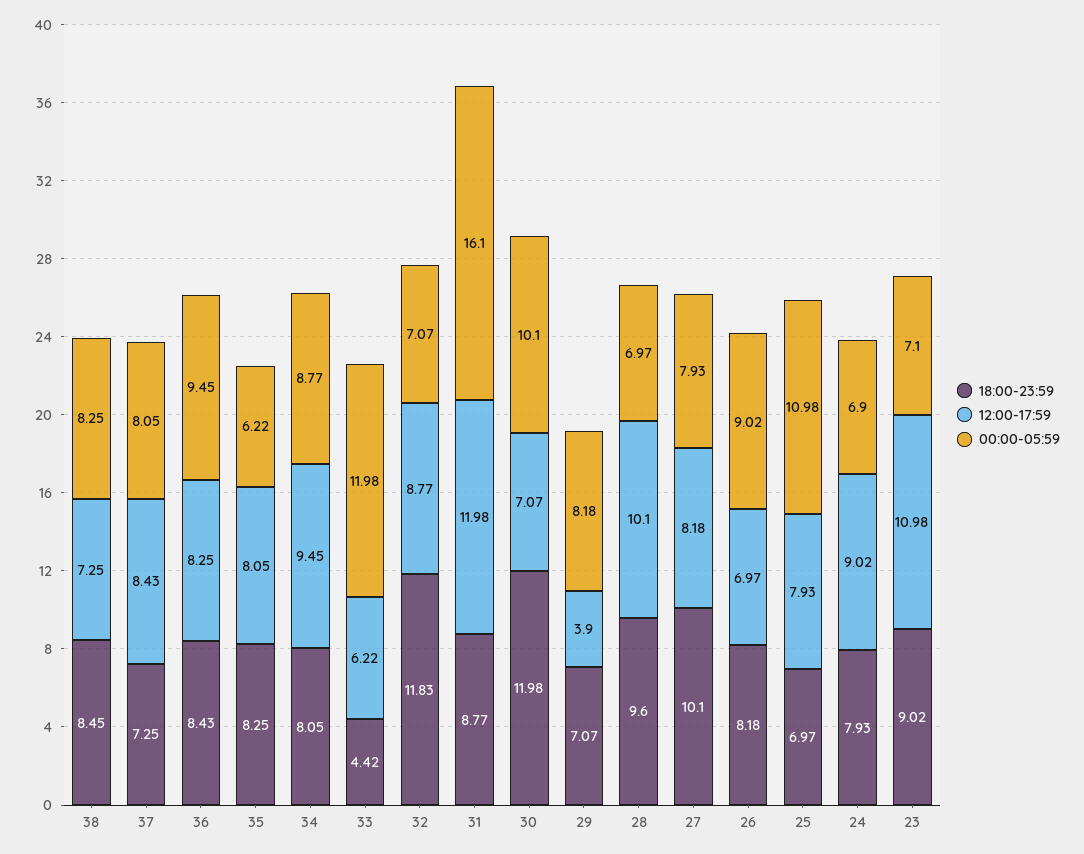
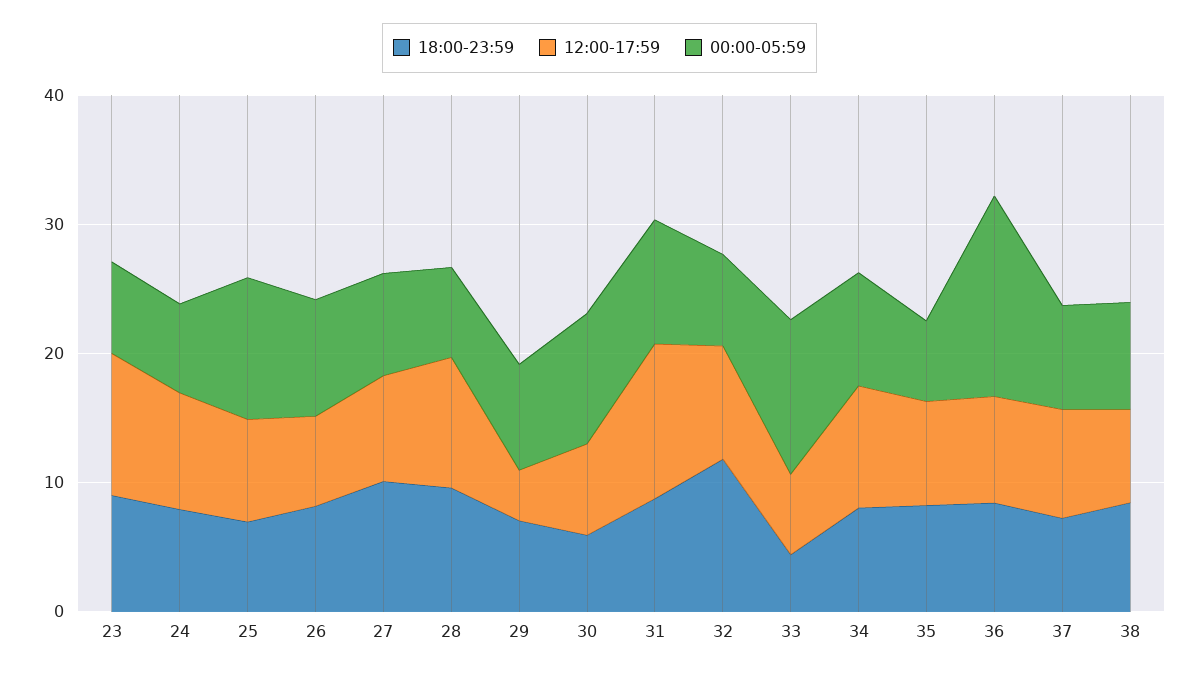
00:00-05:59, 36: 9.45 -> 16
00:00-05:59, 31: 16.1 -> 10
18:00-23:59, 30: 11.98 -> 6

